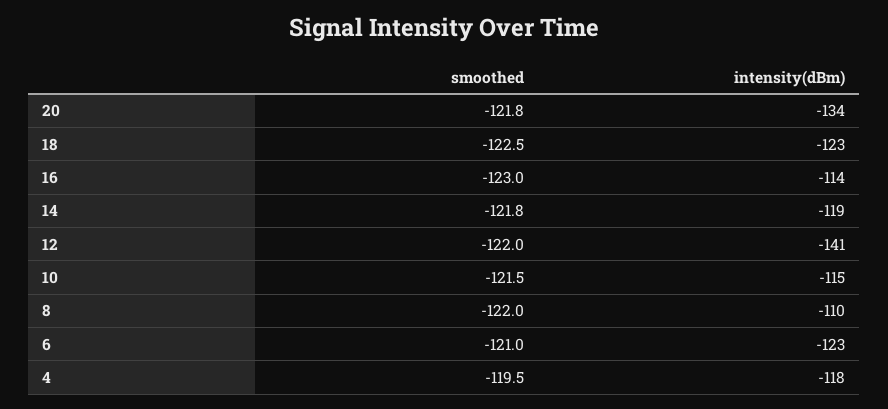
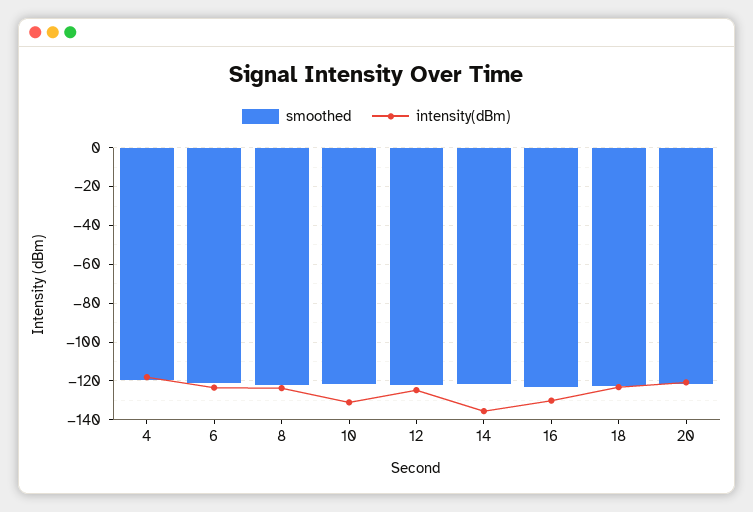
intensity(dBm), 20: -134 -> -120
intensity(dBm), 16: -114 -> -130
intensity(dBm), 14: -119 -> -135
intensity(dBm), 12: -141 -> -125
intensity(dBm), 10: -115 -> -130
intensity(dBm), 8: -110 -> -125

